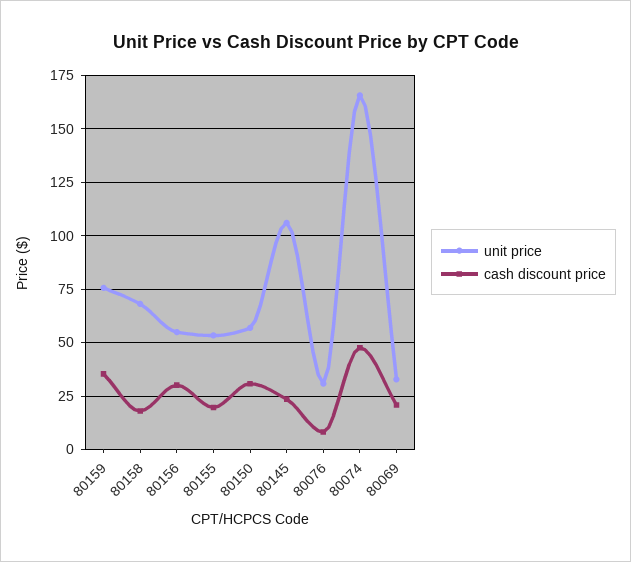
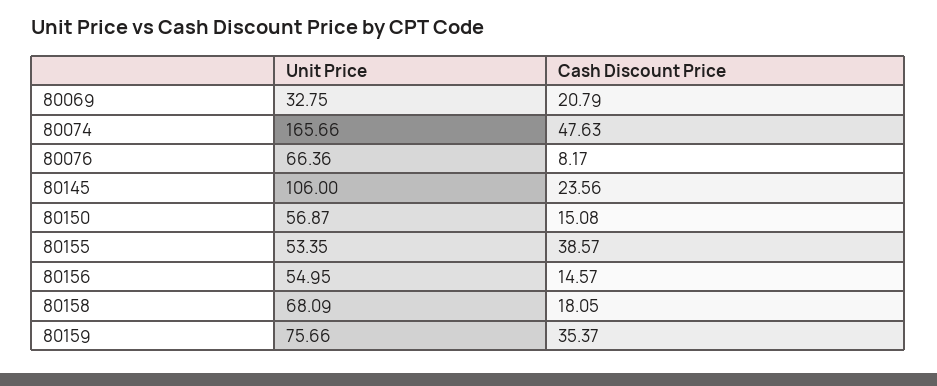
cash discount price, 80156: 30 -> 14.57
cash discount price, 80155: 20 -> 38.57
cash discount price, 80150: 30 -> 15.08
unit price, 80076: 30 -> 66.36

